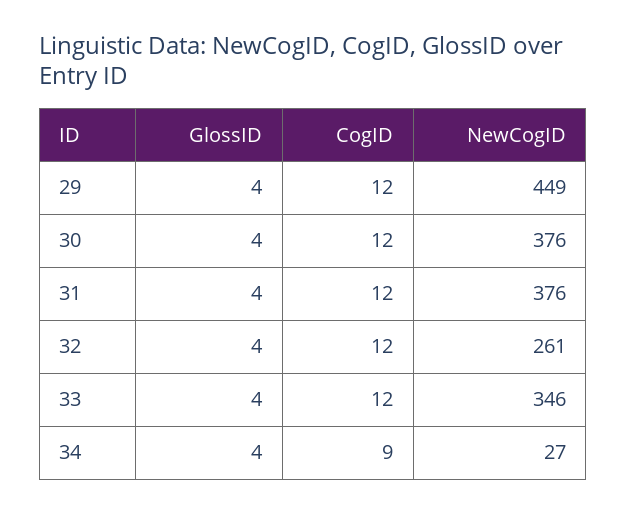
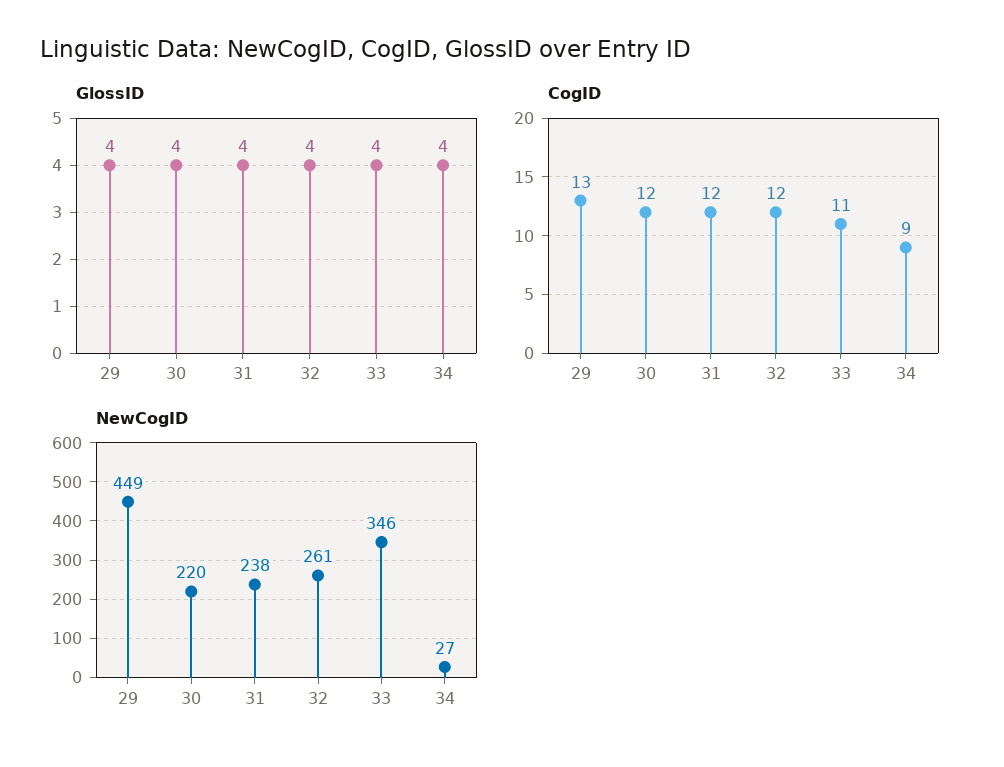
CogID, 29: 12 -> 13
NewCogID, 30: 376 -> 220
NewCogID, 31: 376 -> 238
CogID, 33: 12 -> 11

